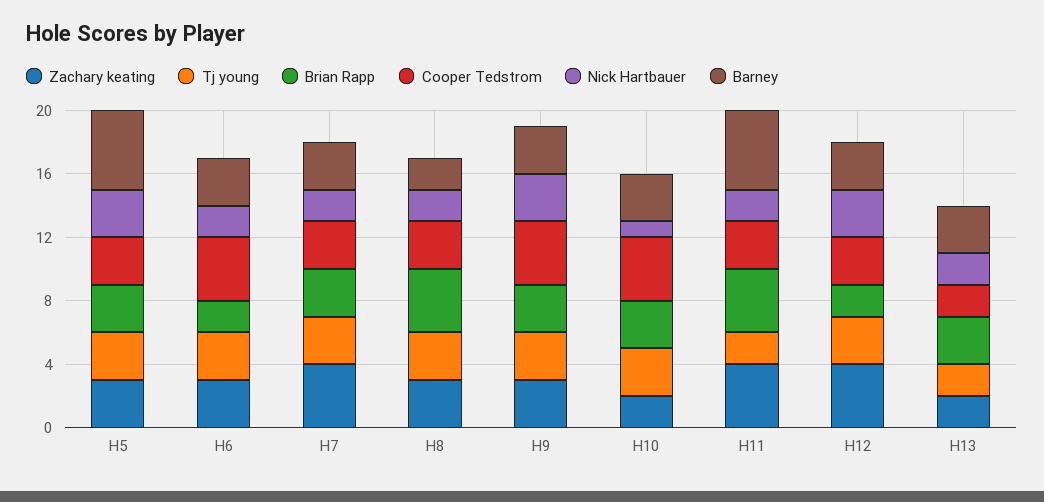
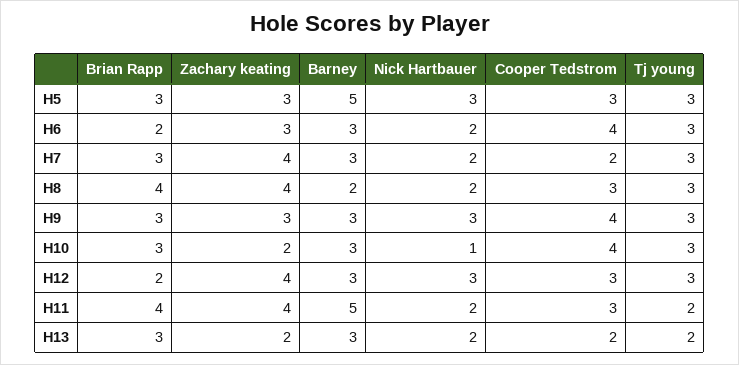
Cooper Tedstrom, H7: 3 -> 2
Zachary keating, H8: 3 -> 4

